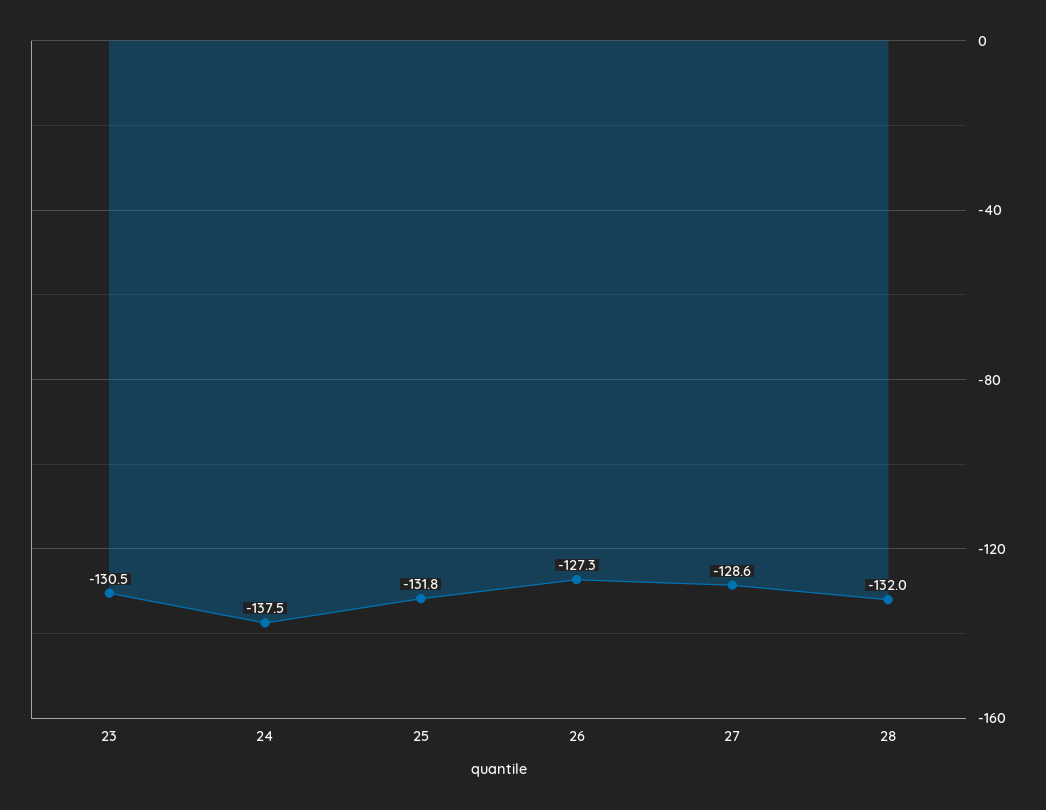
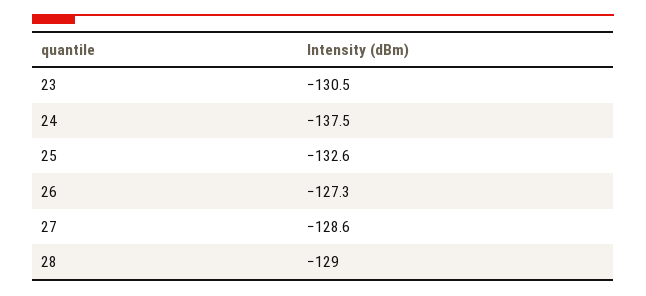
25: -131.8 -> -132.6
28: -132 -> -129

